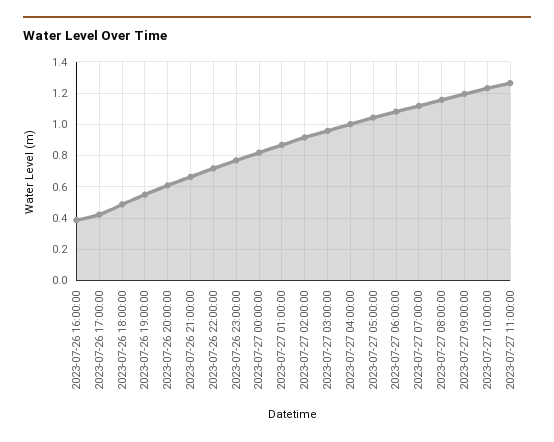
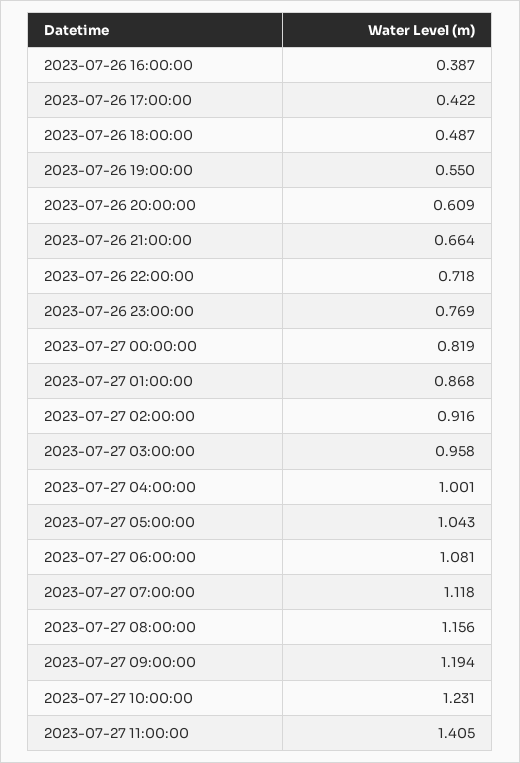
2023-07-27 11:00:00: 1.25 -> 1.405

